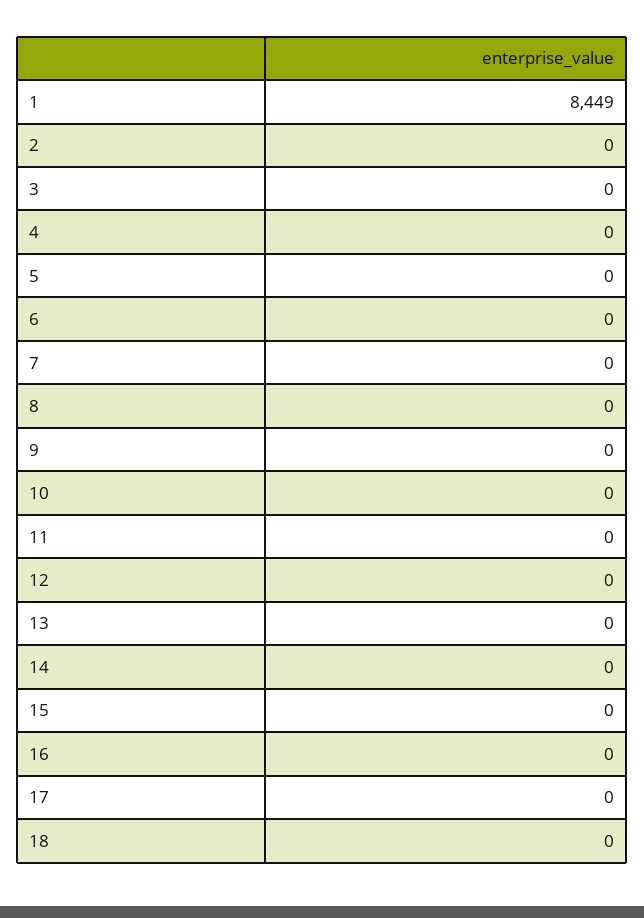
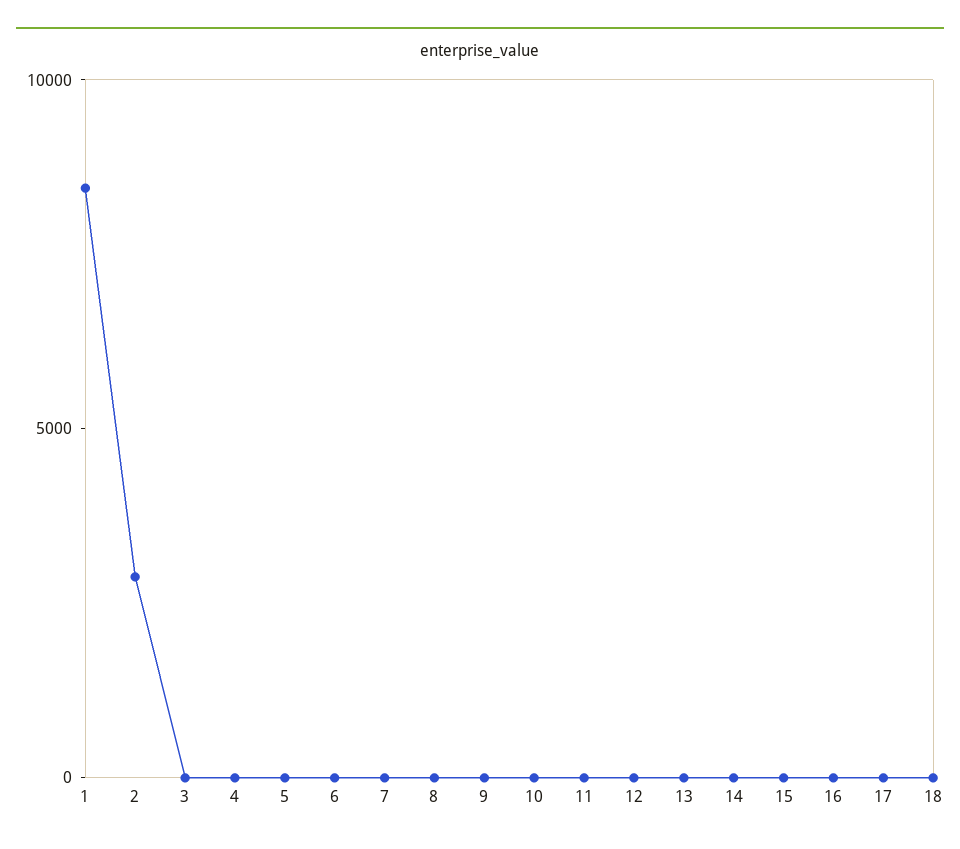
2: 0 -> 3000

